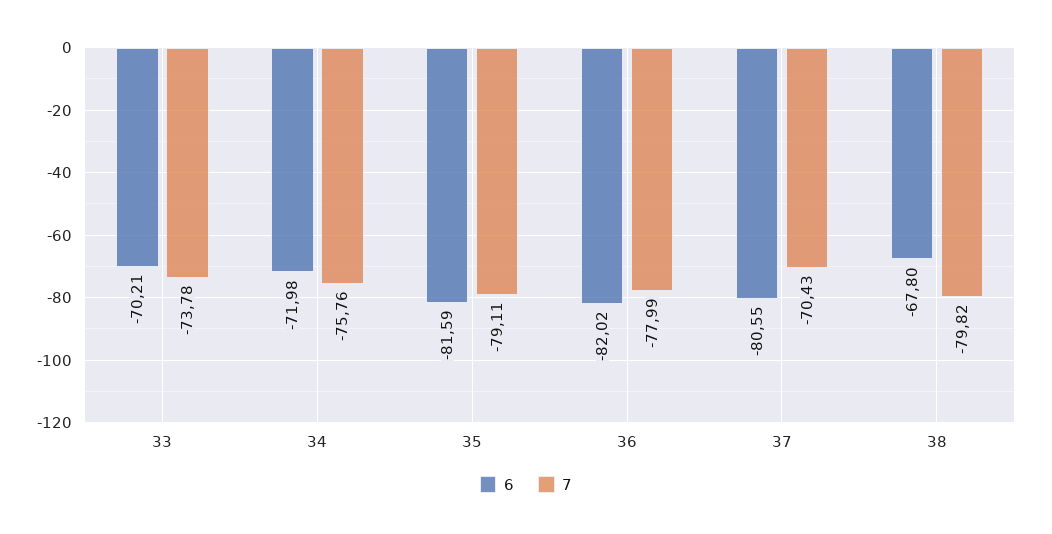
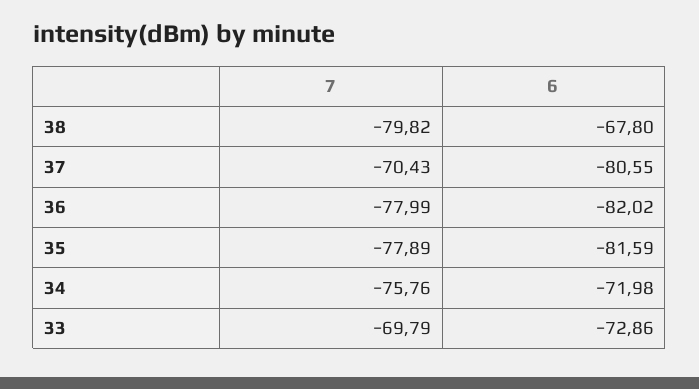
6, 33: -70.21 -> -72.86
7, 33: -73.78 -> -69.79
7, 35: -79.11 -> -77.89

